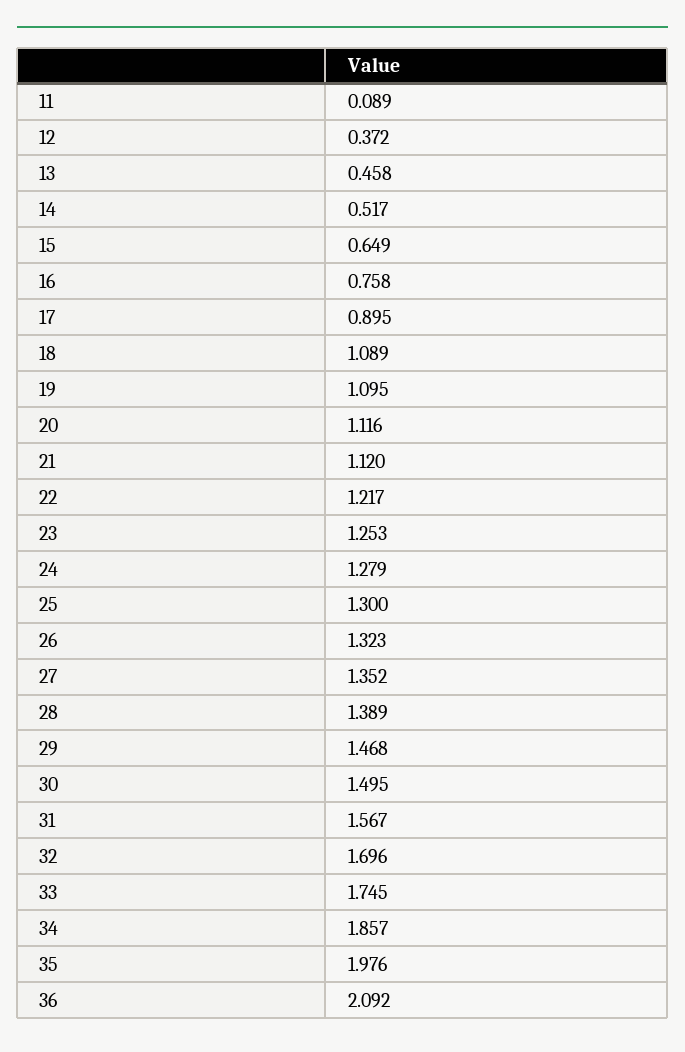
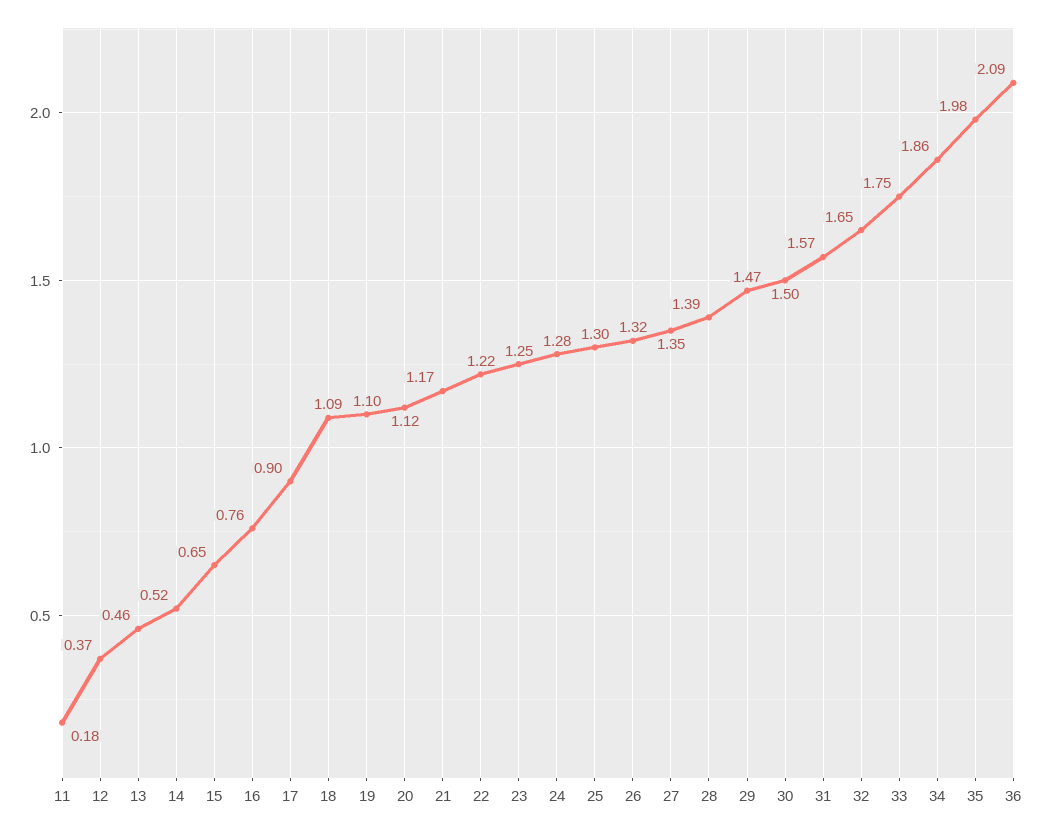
11: 0.089 -> 0.18
21: 1.12 -> 1.17
32: 1.696 -> 1.65

